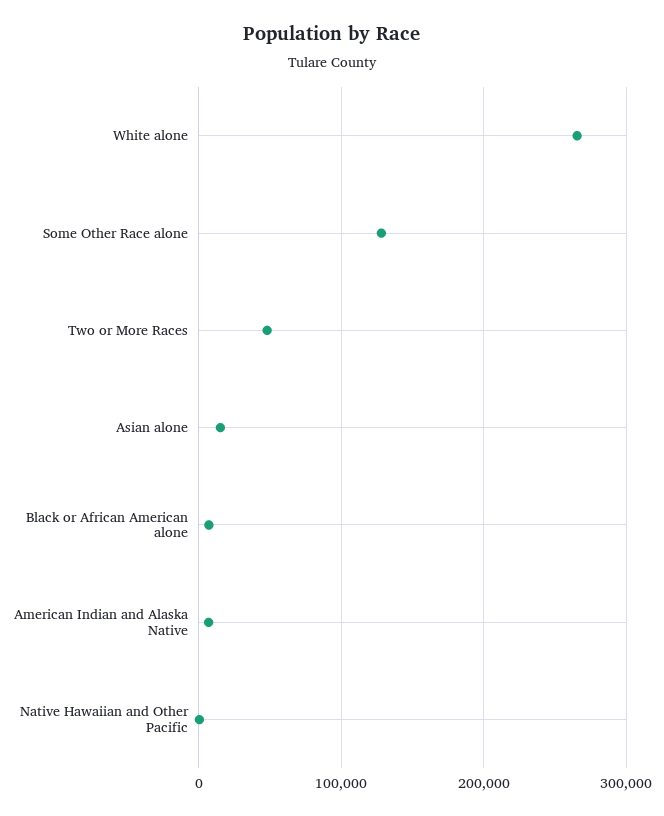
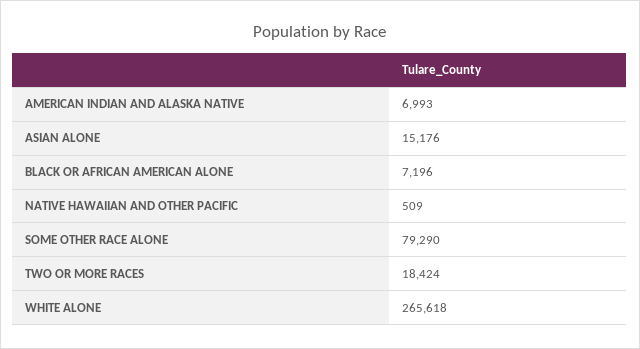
Some Other Race alone: 130000 -> 79290
Two or More Races: 50000 -> 18424

